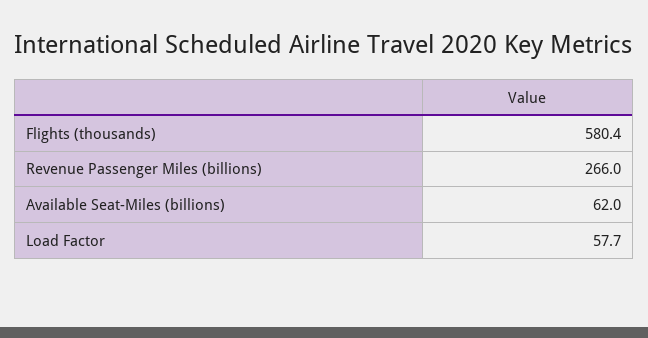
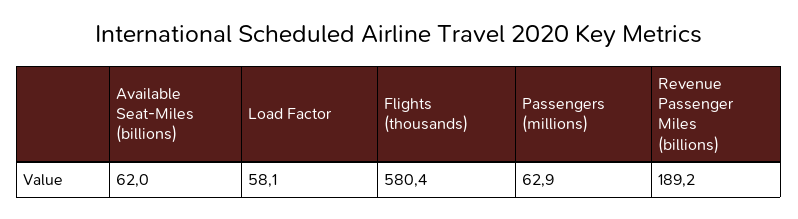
Revenue Passenger Miles (billions): 266 -> 189.2
Load Factor: 57.7 -> 58.1
Passengers (millions): none -> 62.9

